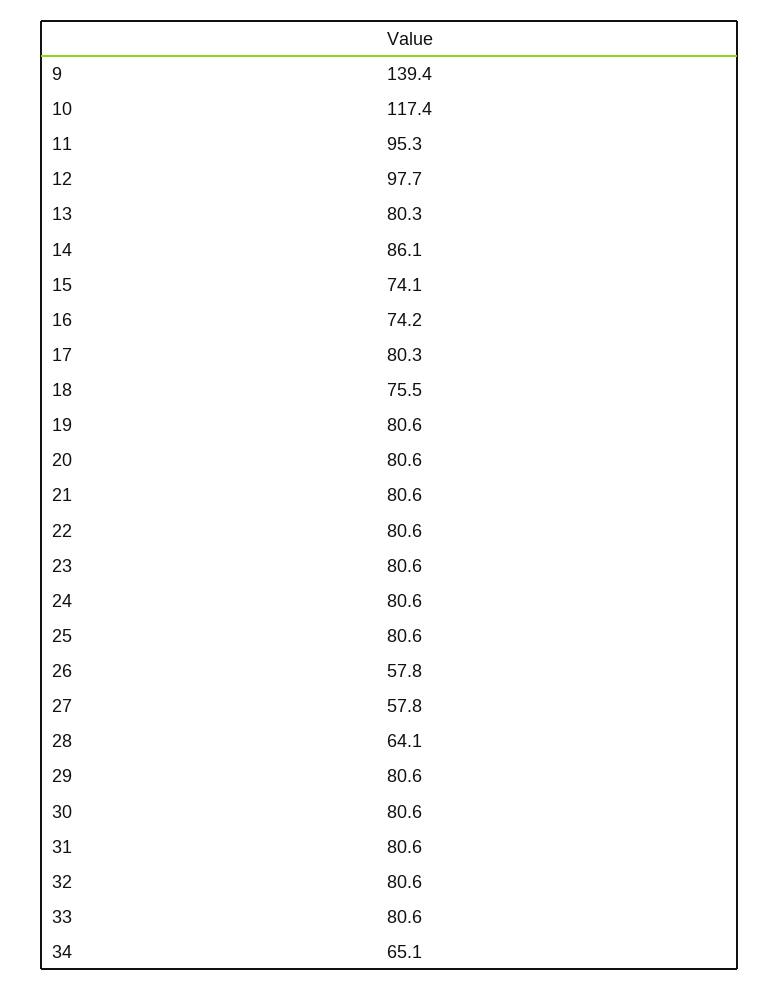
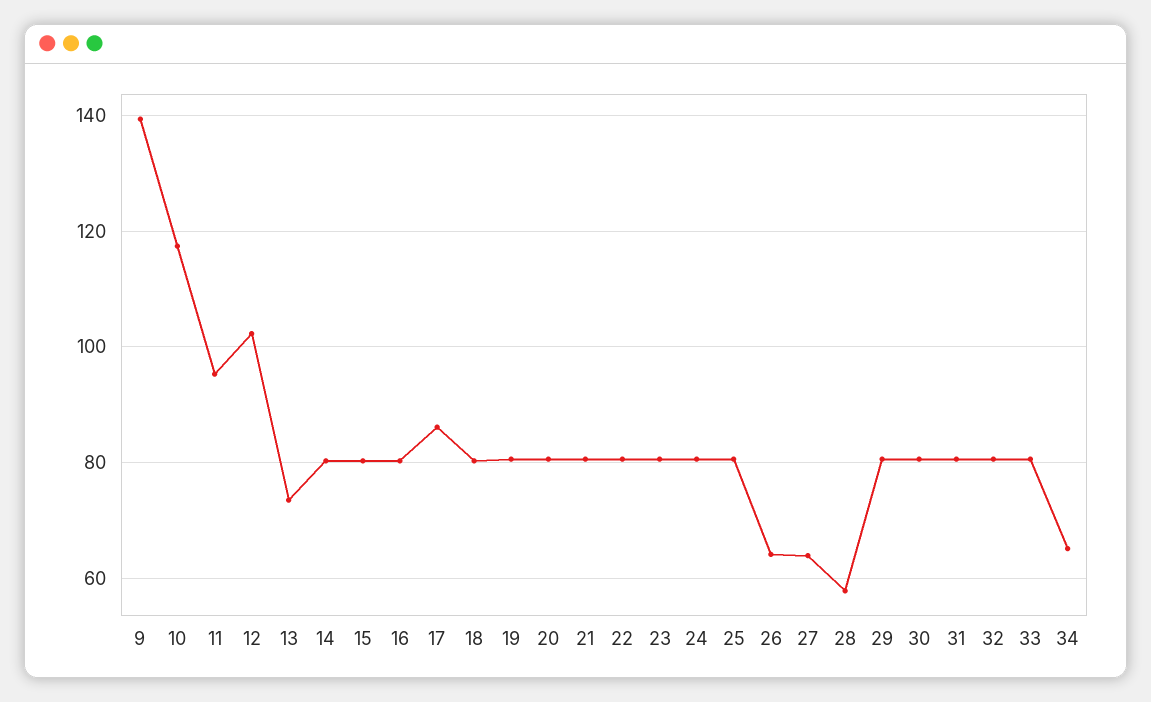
12: 97.7 -> 102
13: 80.3 -> 74
14: 86.1 -> 80
15: 74.1 -> 80
16: 74.2 -> 80
17: 80.3 -> 86
18: 75.5 -> 80
26: 57.8 -> 64
27: 57.8 -> 64
28: 64.1 -> 58

